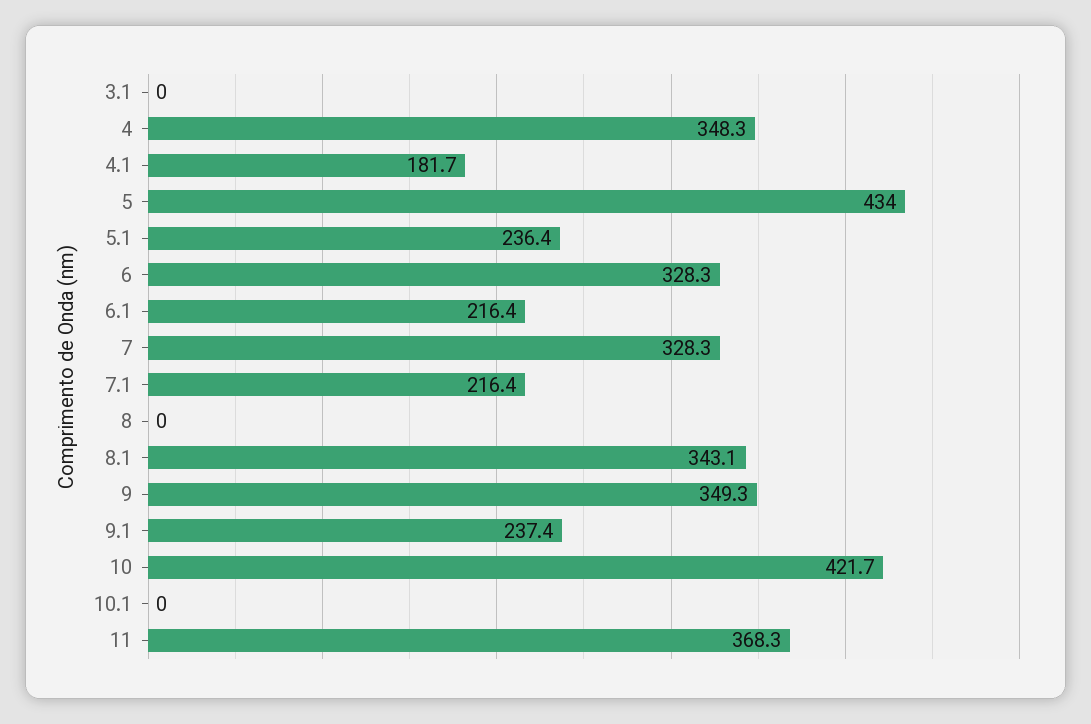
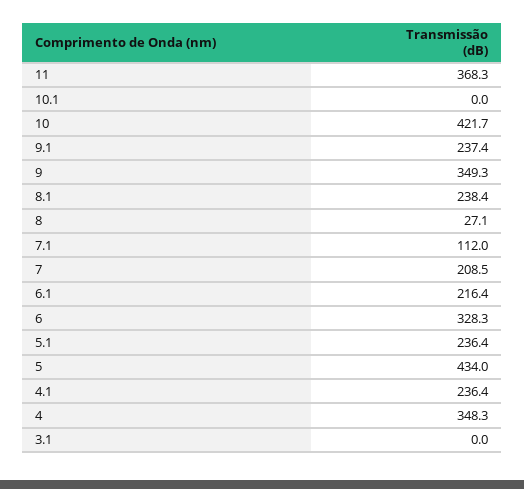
4.1: 181.7 -> 236.4
7: 328.3 -> 208.5
7.1: 216.4 -> 112
8: 0 -> 27.1
8.1: 343.1 -> 238.4

